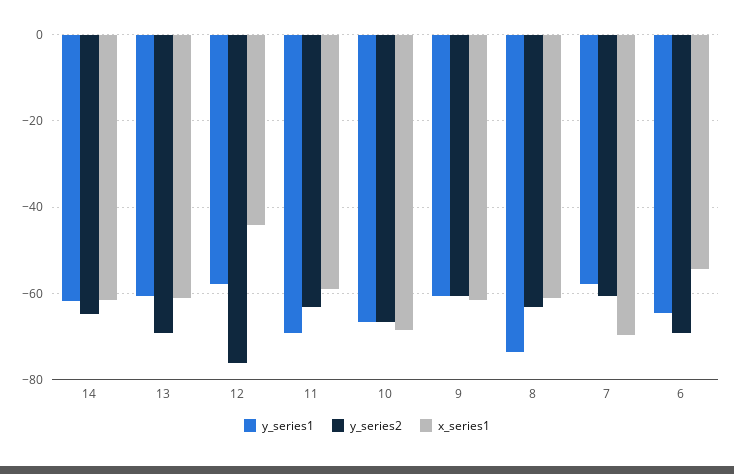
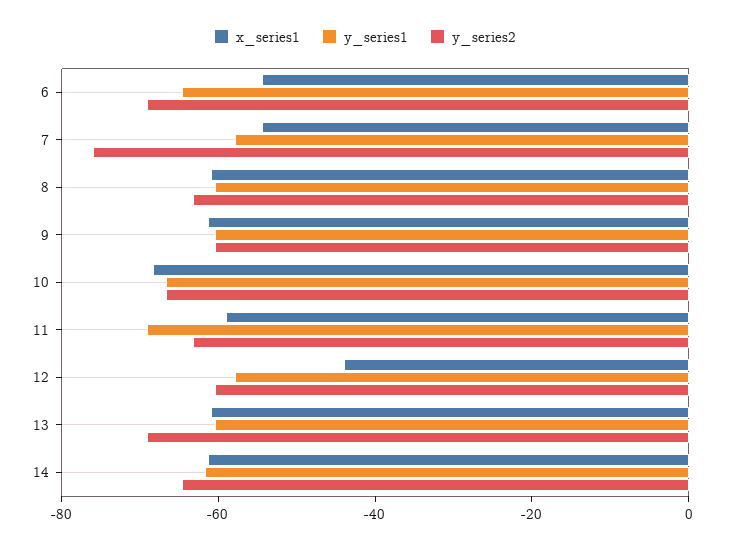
y_series2, 12: -76 -> -60
y_series1, 8: -74 -> -60
y_series2, 7: -60 -> -75
x_series1, 7: -70 -> -55

